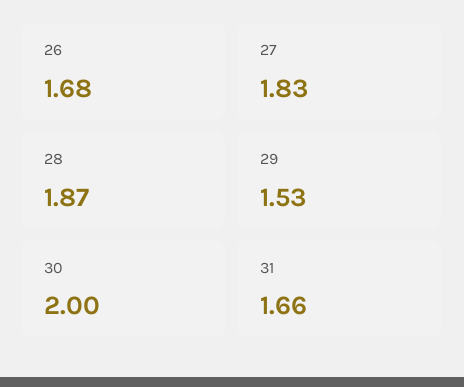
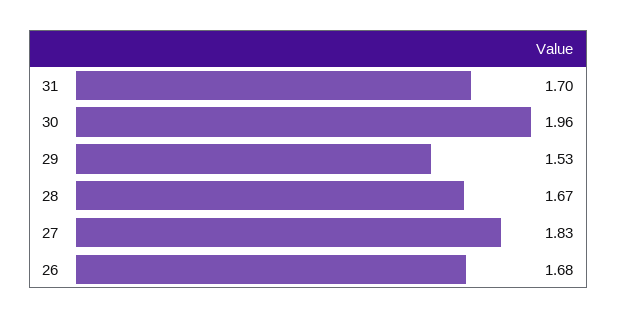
28: 1.87 -> 1.67
30: 2 -> 1.96
31: 1.66 -> 1.7

